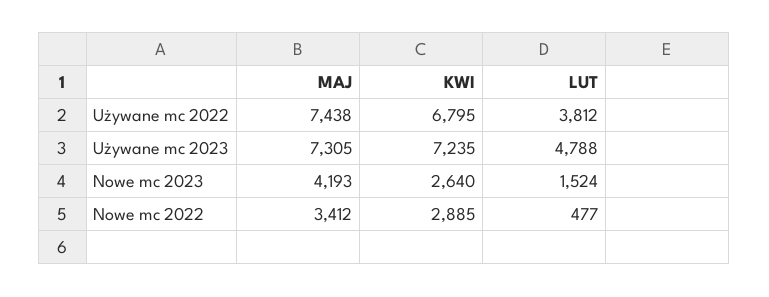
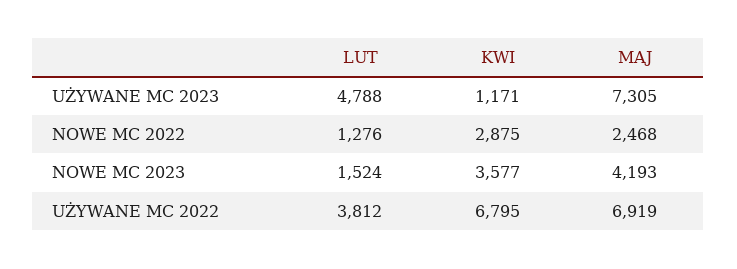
MAJ, Używane mc 2022: 7438 -> 6919
KWI, Używane mc 2023: 7235 -> 1171
KWI, Nowe mc 2023: 2640 -> 3577
MAJ, Nowe mc 2022: 3412 -> 2468
KWI, Nowe mc 2022: 2885 -> 2875
LUT, Nowe mc 2022: 477 -> 1276

